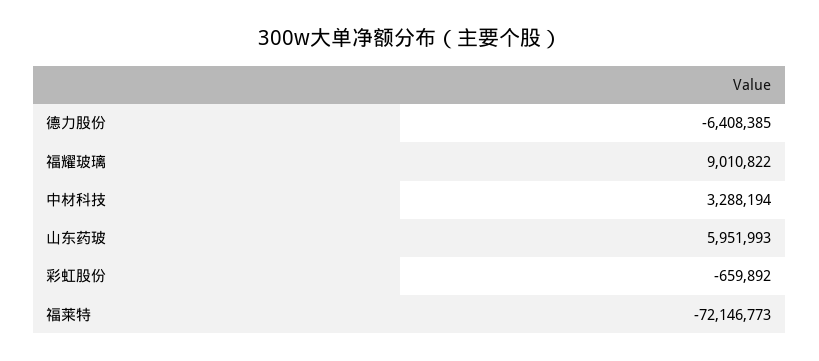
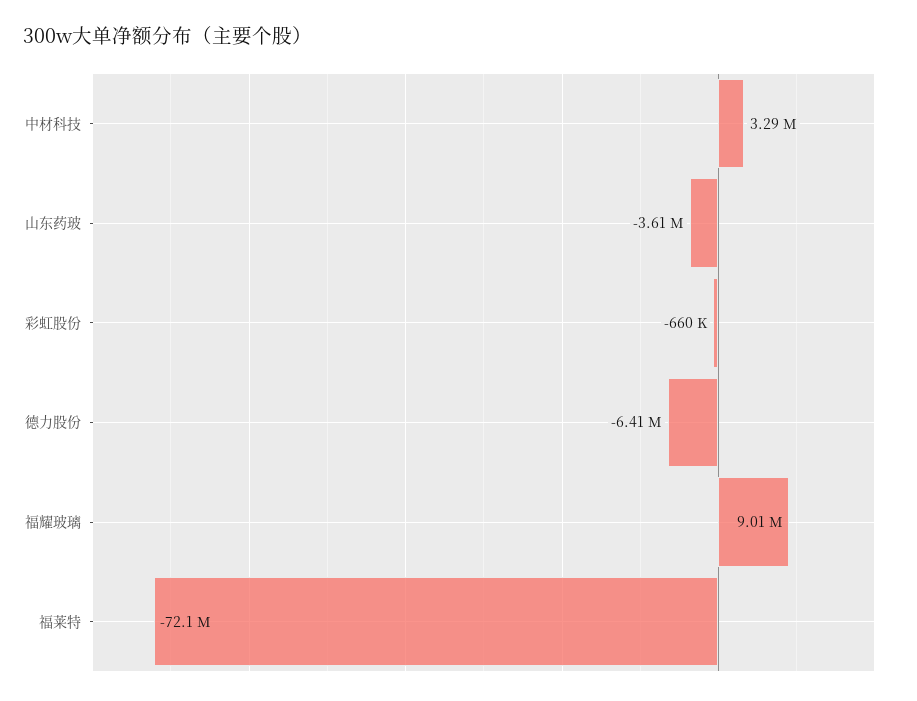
山东药玻: 5951993 -> -3610000

